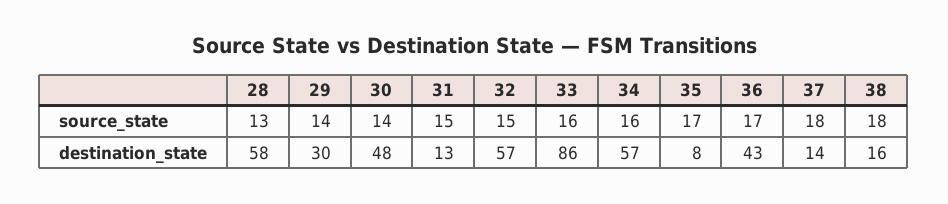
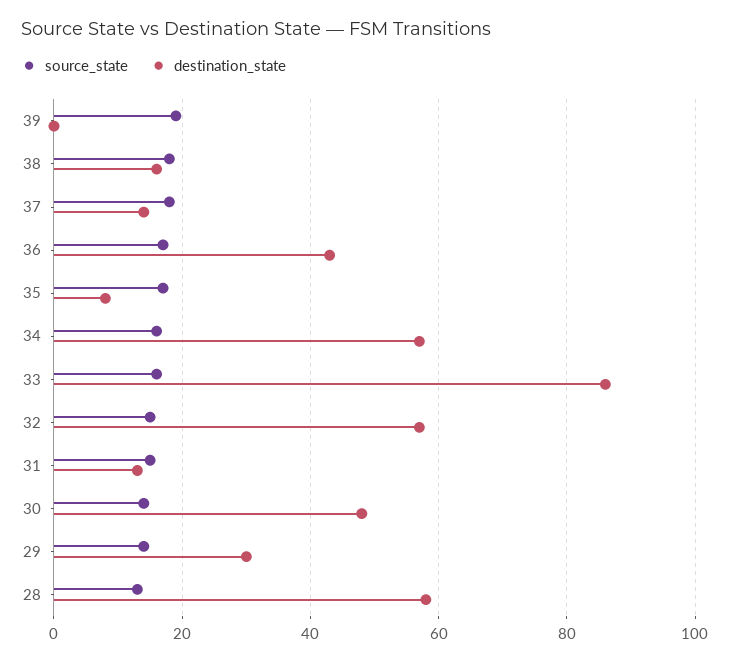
source_state, 39: none -> 20
destination_state, 39: none -> 0

